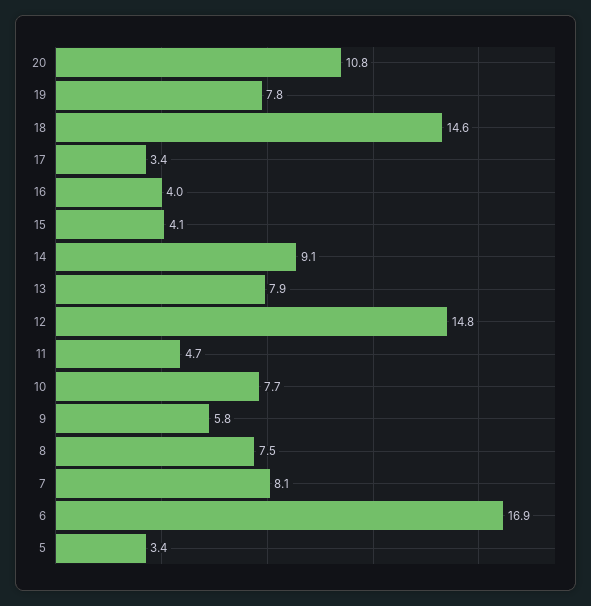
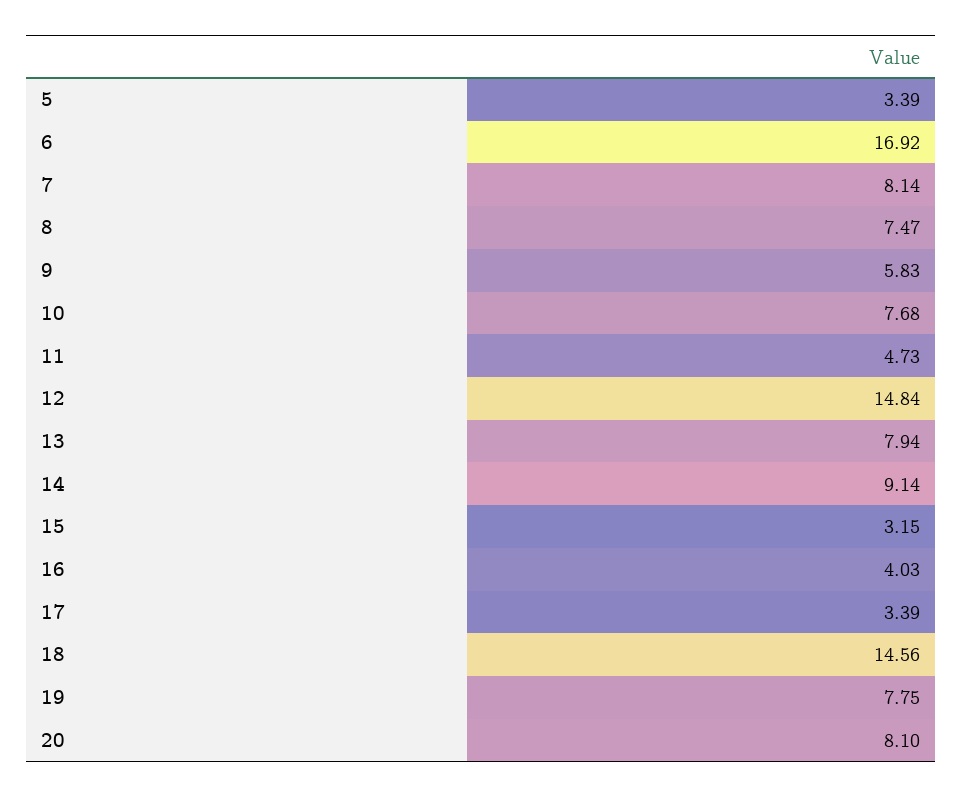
20: 10.8 -> 8.1
15: 4.1 -> 3.15

